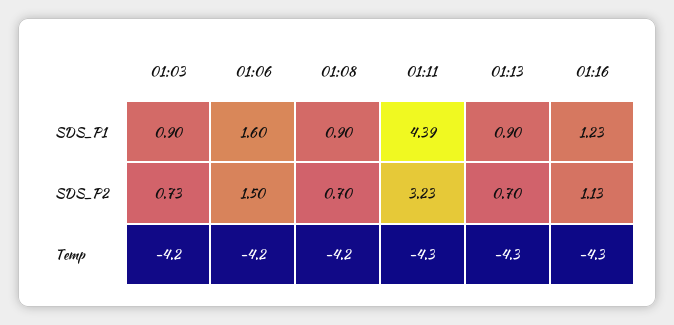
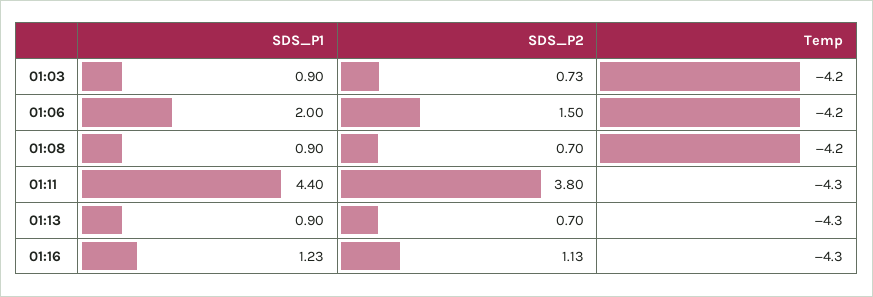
01:06, SDS_P1: 1.6 -> 2
01:11, SDS_P1: 4.39 -> 4.4
01:11, SDS_P2: 3.23 -> 3.8

